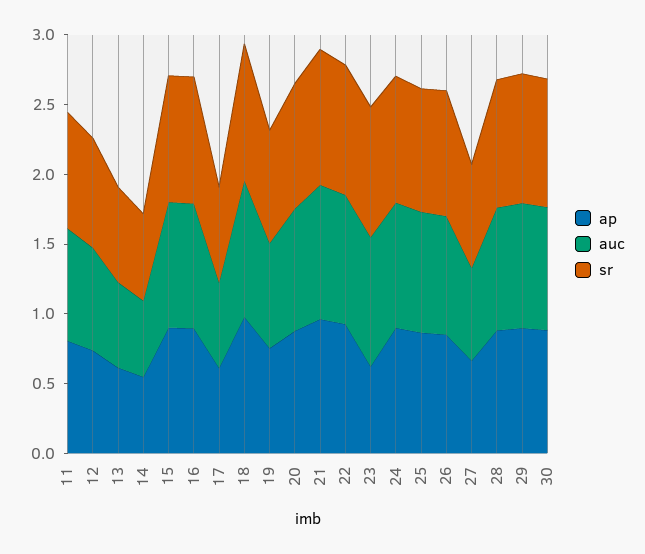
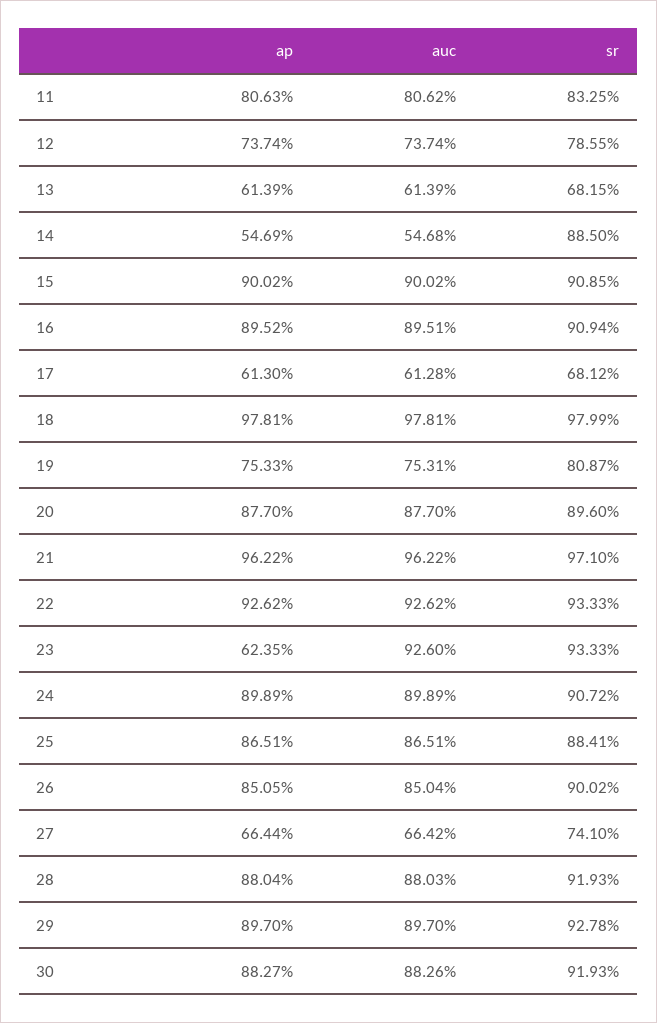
sr, 14: 0.6 -> 0.885

